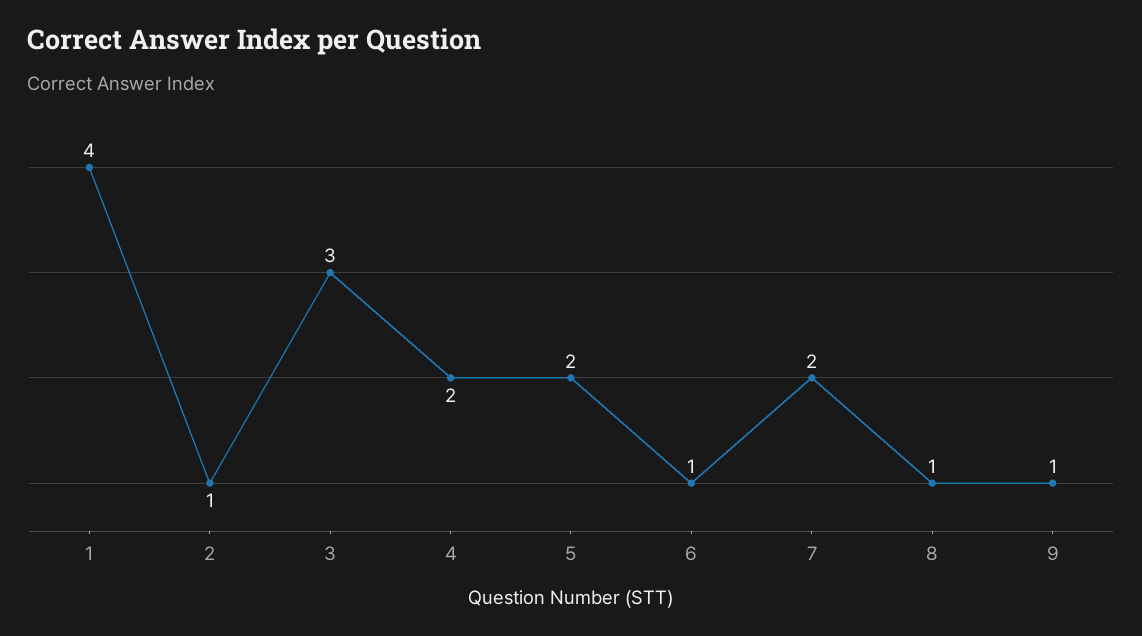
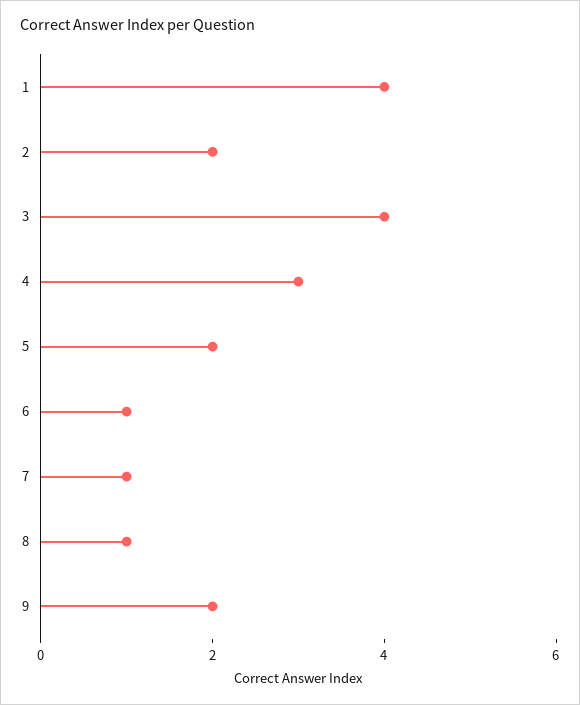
2: 1 -> 2
3: 3 -> 4
4: 2 -> 3
7: 2 -> 1
9: 1 -> 2

